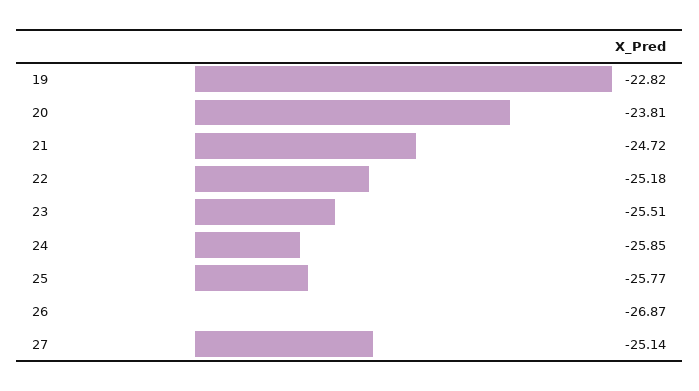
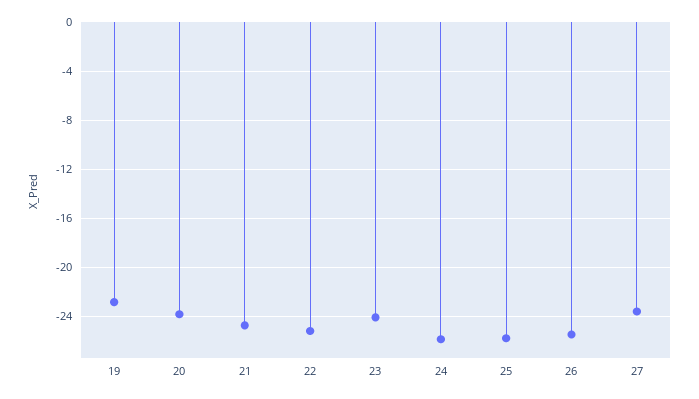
23: -25.51 -> -24
26: -26.87 -> -25.5
27: -25.14 -> -23.5

